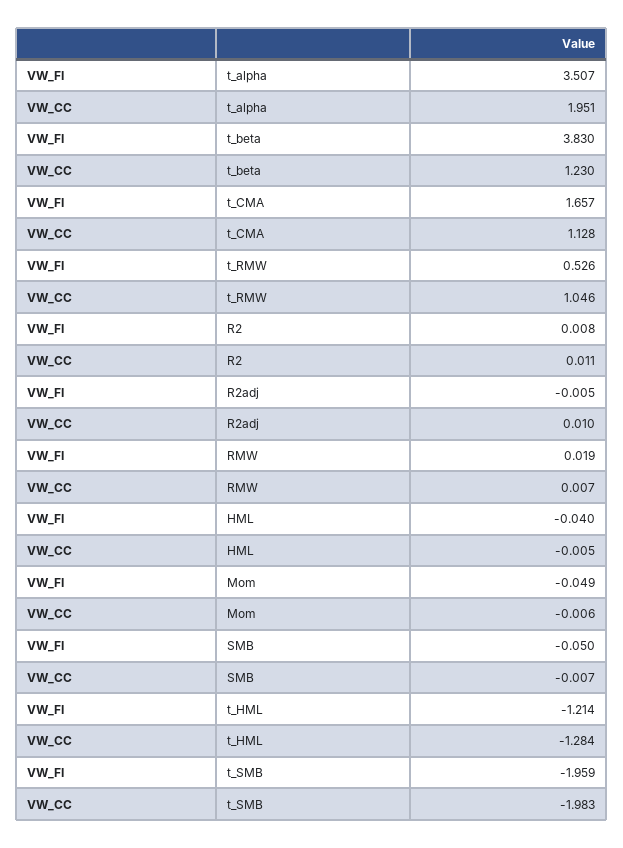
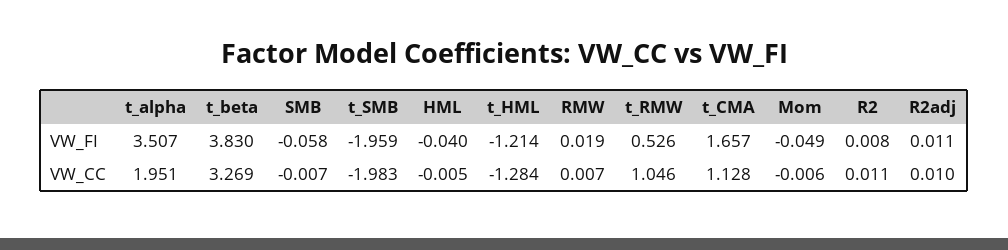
VW_CC, t_beta: 1.23 -> 3.269
VW_FI, R2adj: -0.005 -> 0.011
VW_FI, SMB: -0.05 -> -0.058

